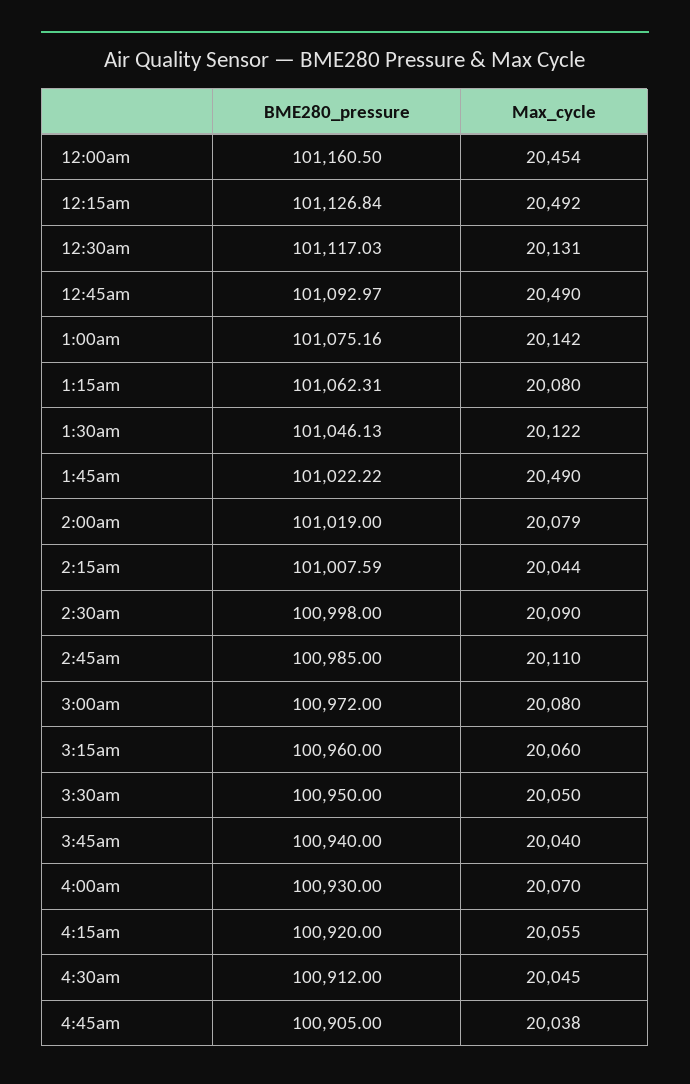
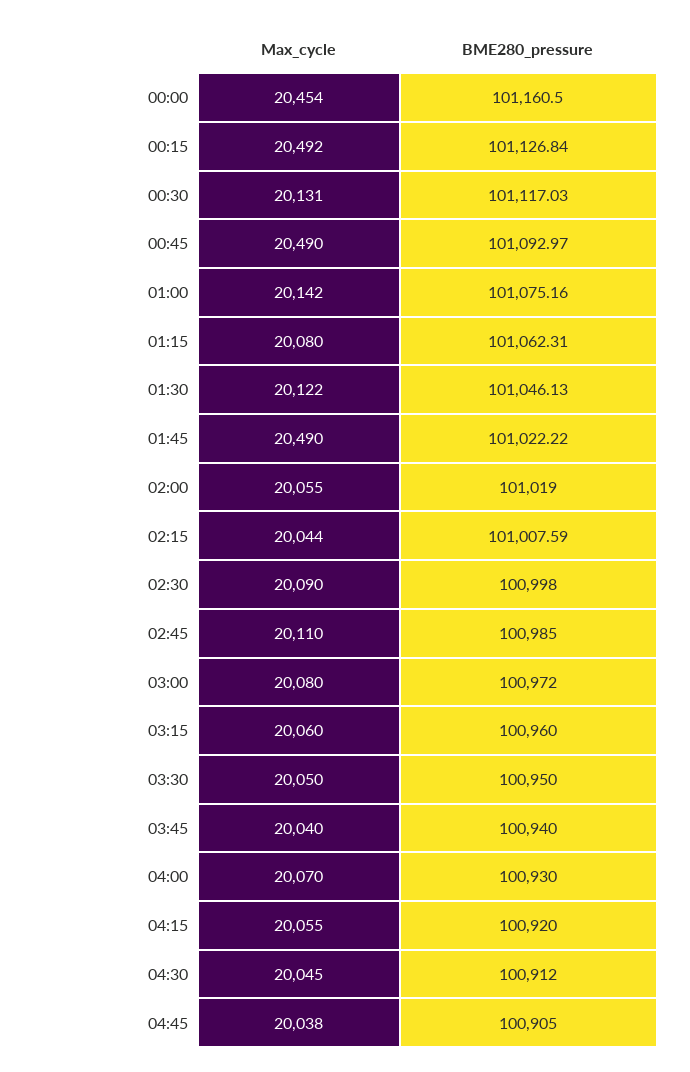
Max_cycle, 2:00am: 20079 -> 20055

